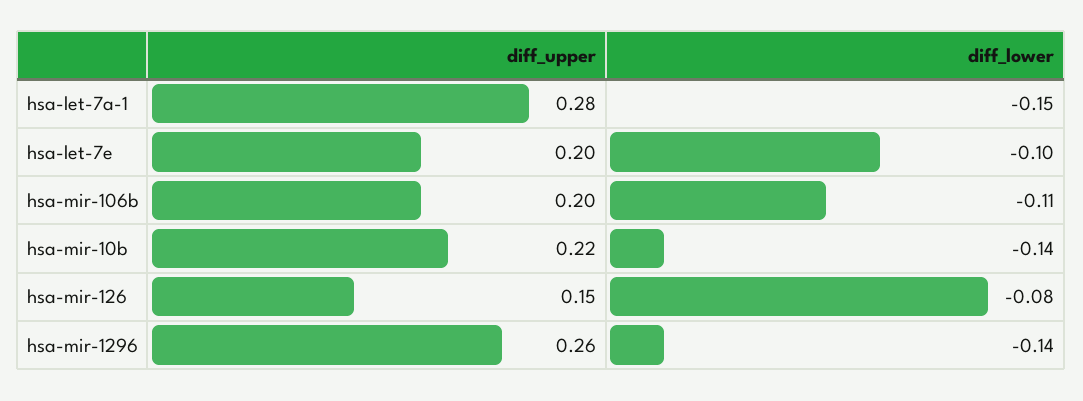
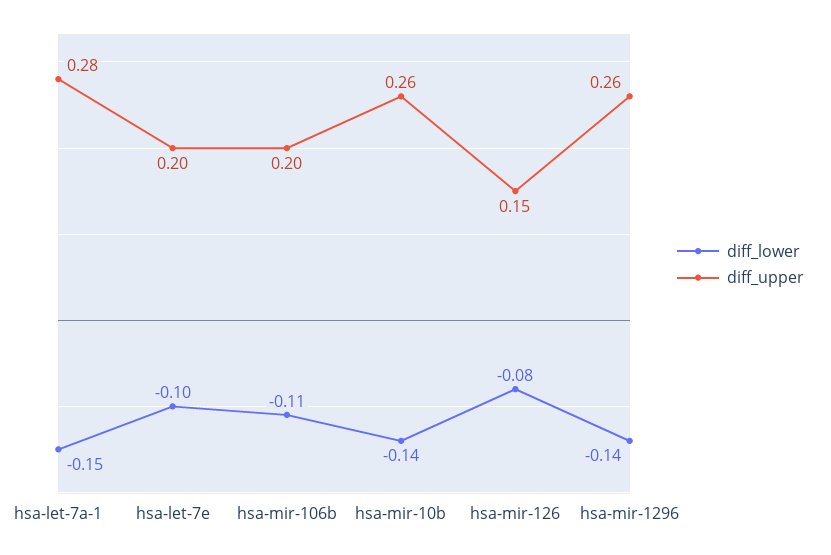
diff_upper, hsa-mir-10b: 0.22 -> 0.26

